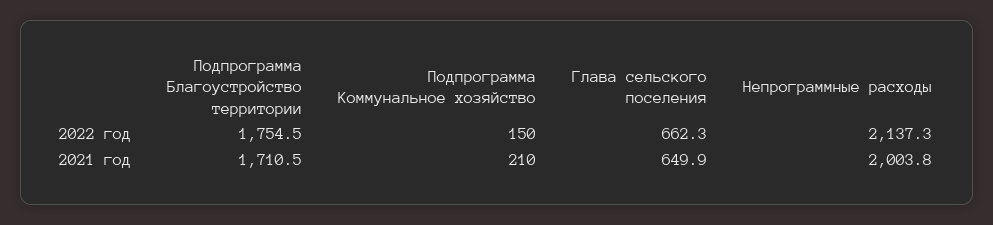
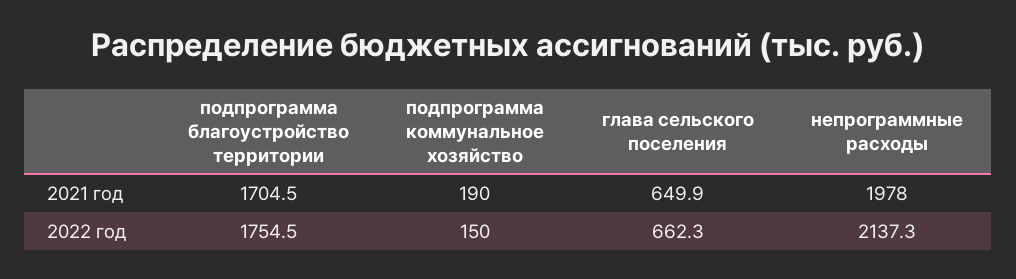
Подпрограмма Благоустройство территории, 2021 год: 1710.5 -> 1704.5
Подпрограмма Коммунальное хозяйство, 2021 год: 210 -> 190
Непрограммные расходы, 2021 год: 2003.8 -> 1978

